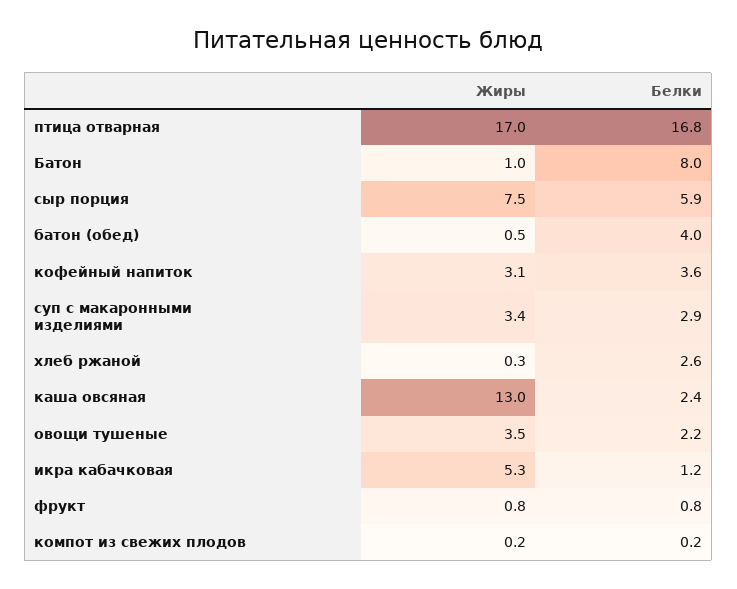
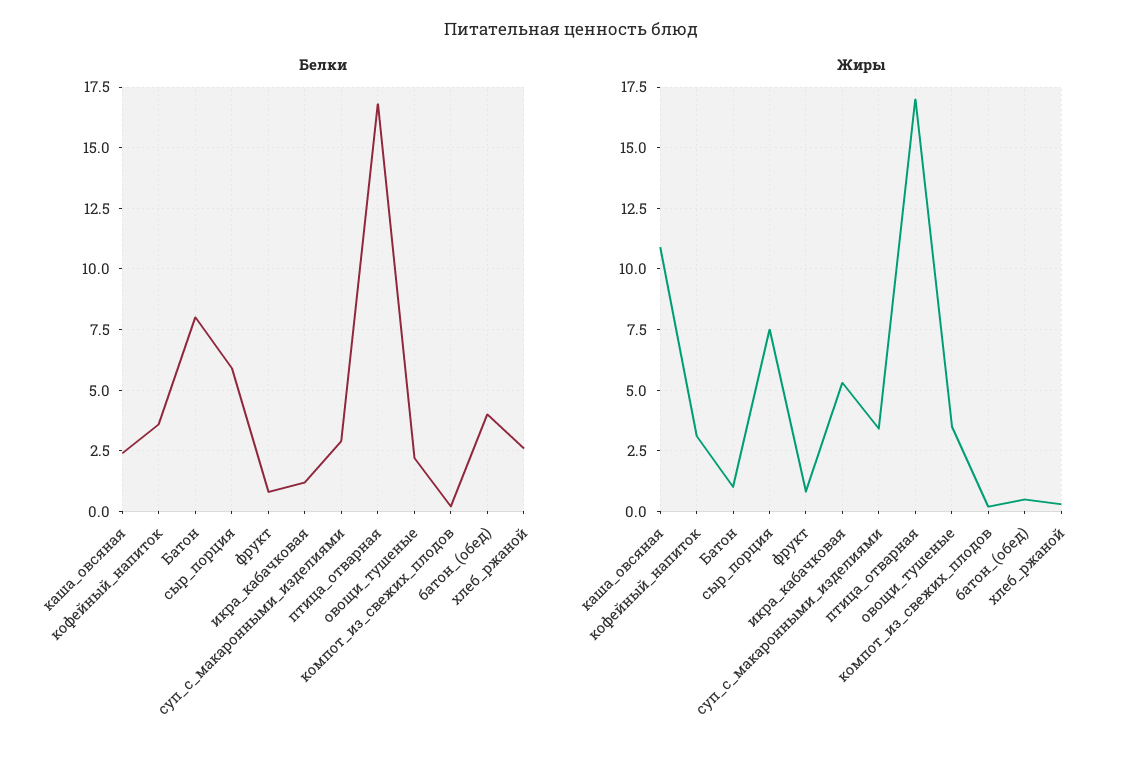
Жиры, каша овсяная: 13 -> 11

